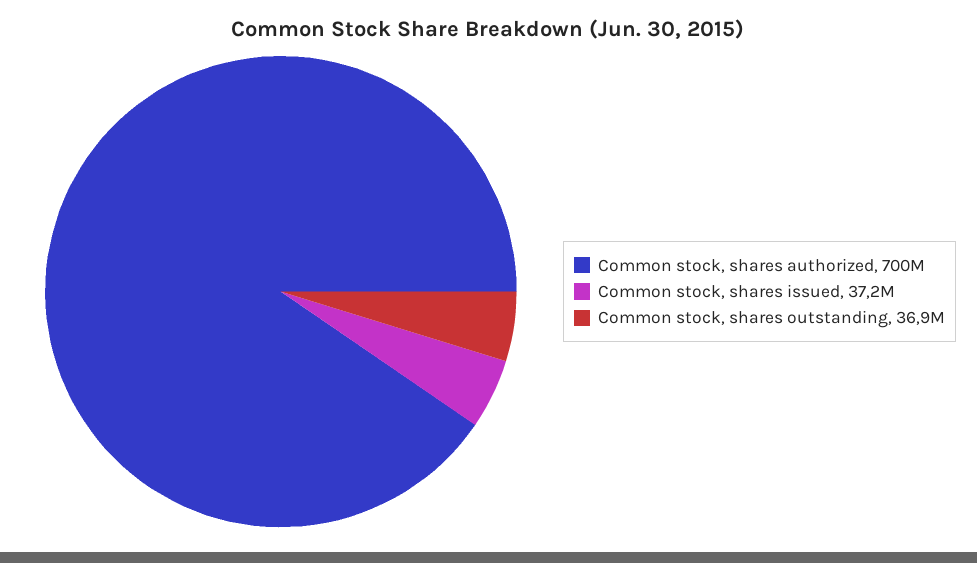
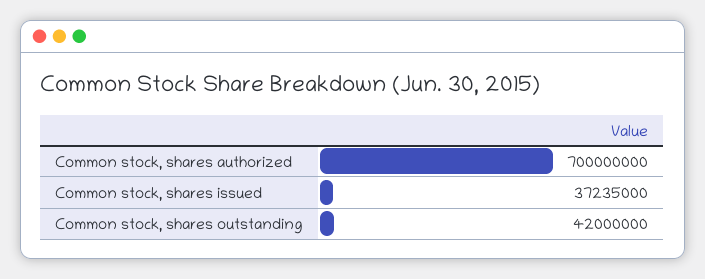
Common stock, shares outstanding: 36900000 -> 42000000

